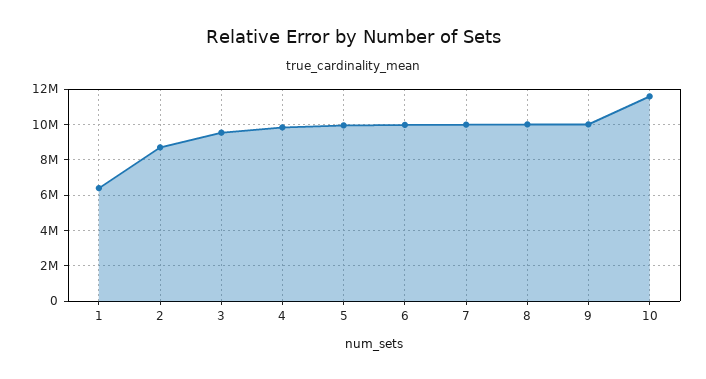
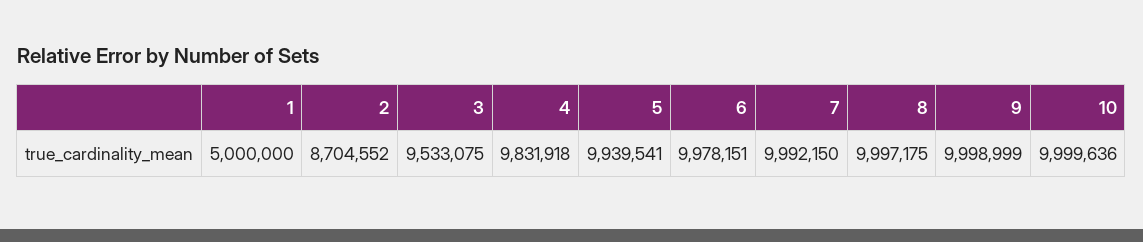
1: 6500000 -> 5000000
10: 11500000 -> 9999636

